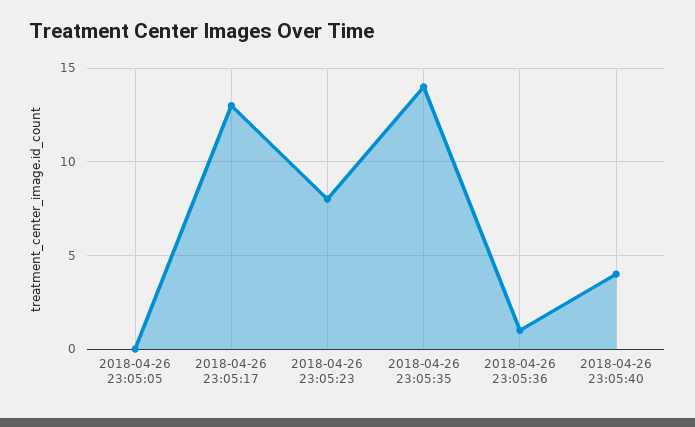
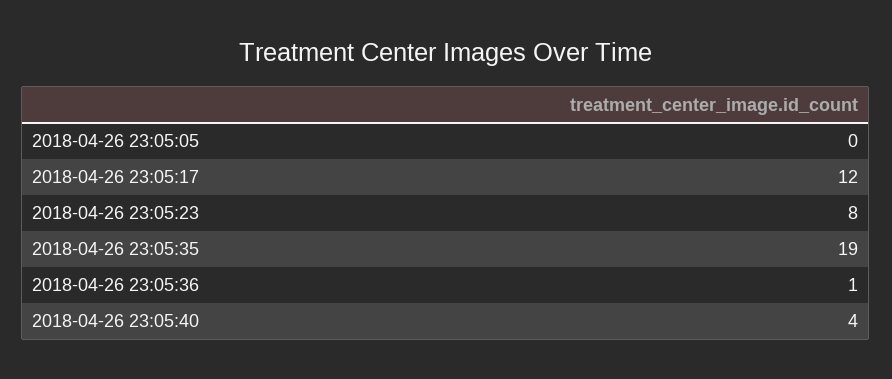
2018-04-26 23:05:17: 13 -> 12
2018-04-26 23:05:35: 14 -> 19

